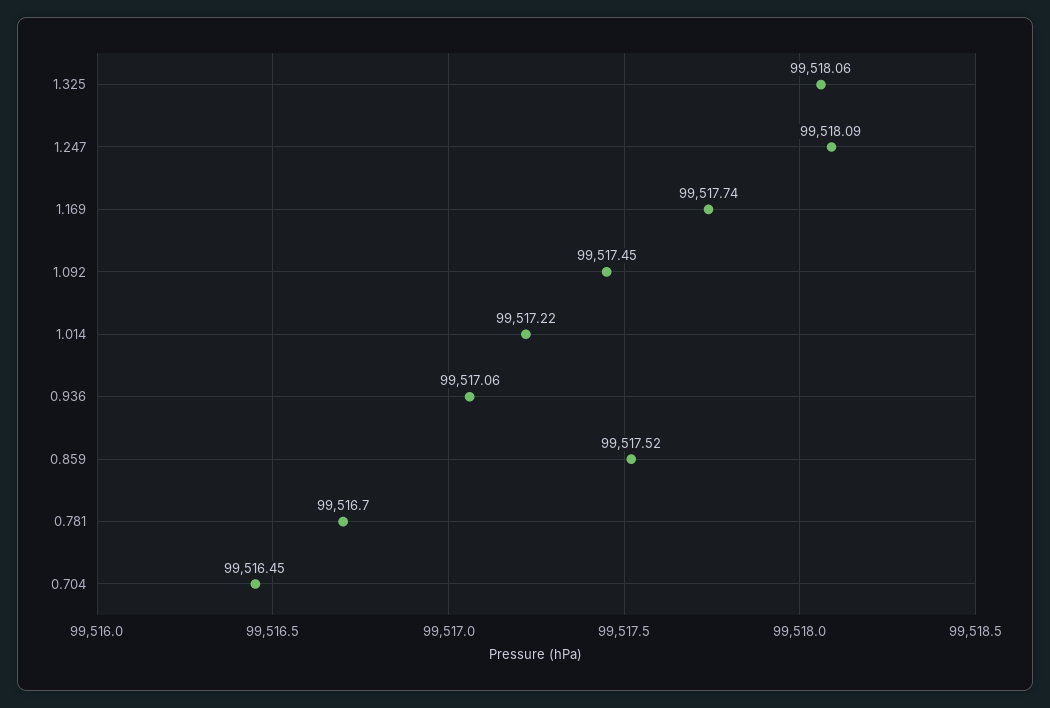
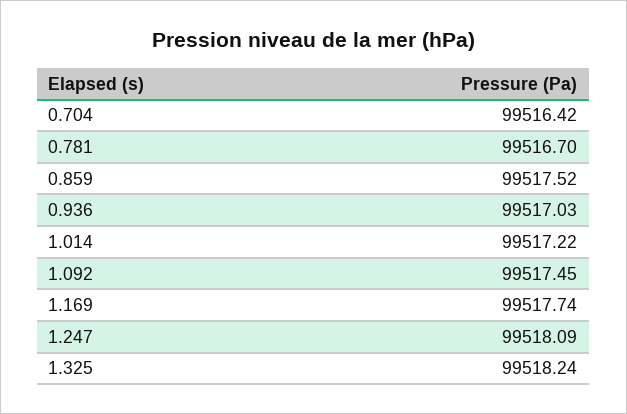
1.325: 99518.06 -> 99518.24
0.936: 99517.06 -> 99517.03
0.704: 99516.45 -> 99516.42

